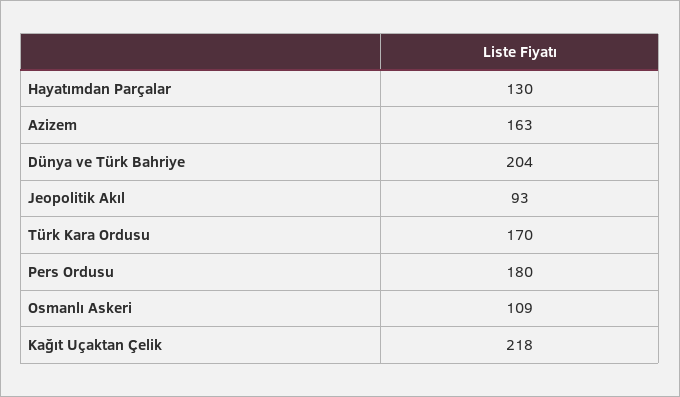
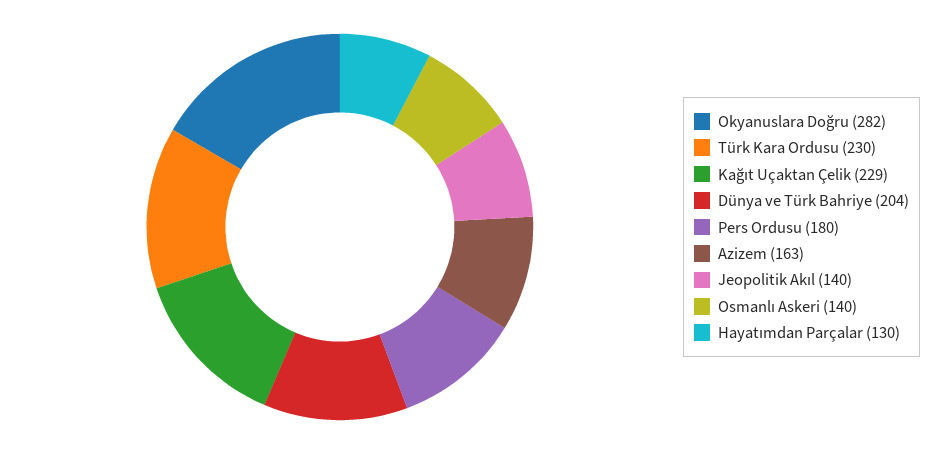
Jeopolitik Akıl: 93 -> 140
Türk Kara Ordusu: 170 -> 230
Osmanlı Askeri: 109 -> 140
Kağıt Uçaktan Çelik: 218 -> 229
Okyanuslara Doğru: none -> 282

